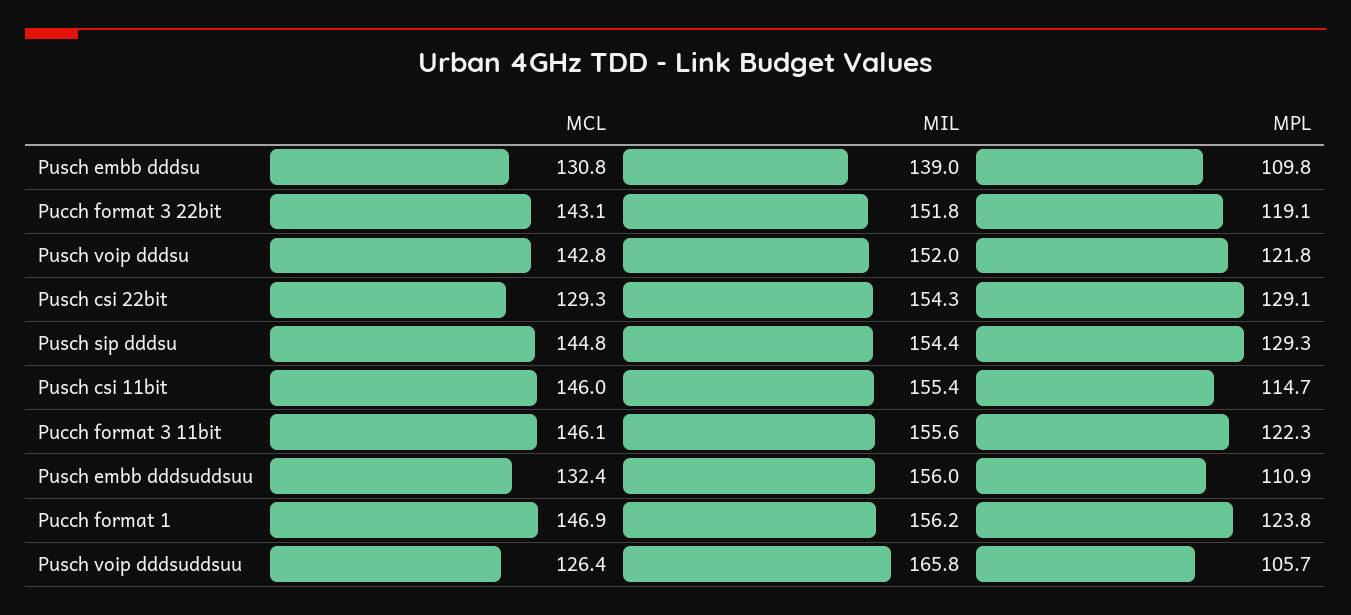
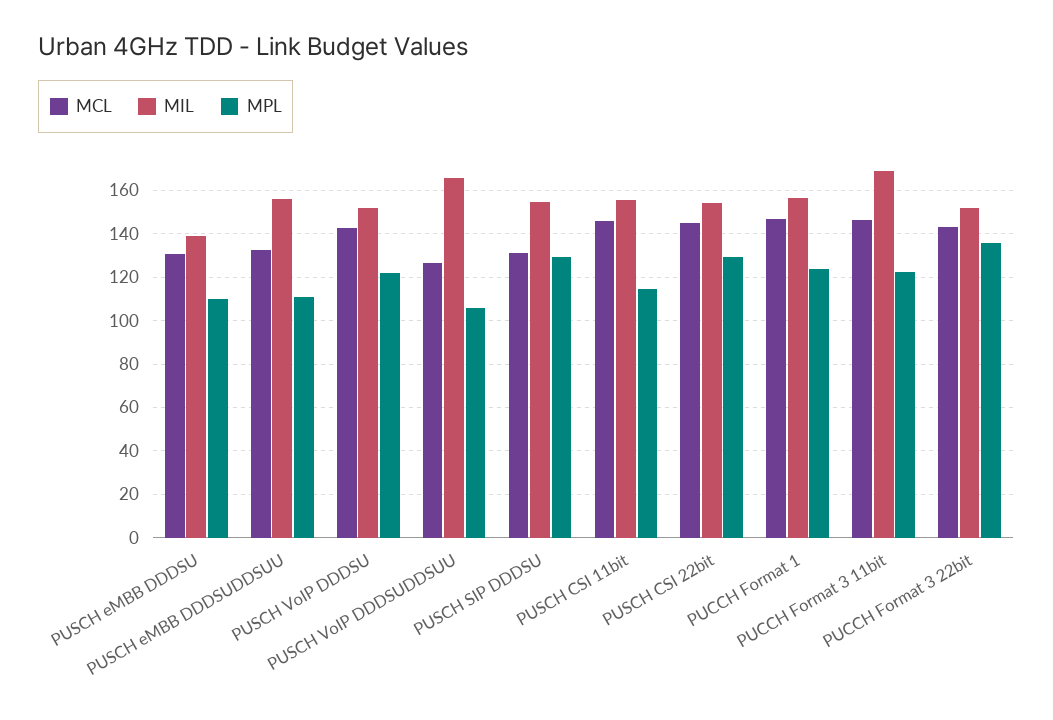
MPL, Pucch format 3 22bit: 119.1 -> 135
MCL, Pusch csi 22bit: 129.3 -> 145
MCL, Pusch sip dddsu: 144.8 -> 130
MIL, Pucch format 3 11bit: 155.6 -> 170

